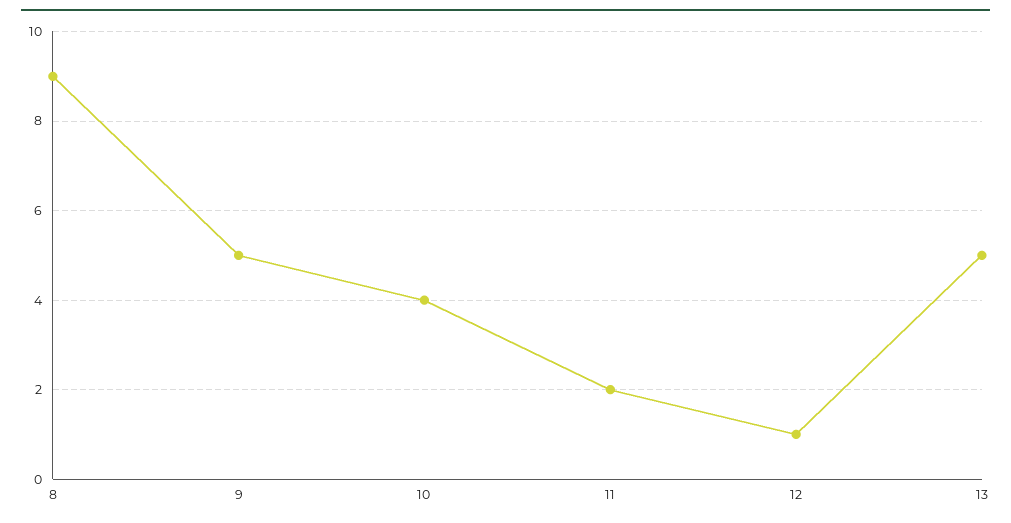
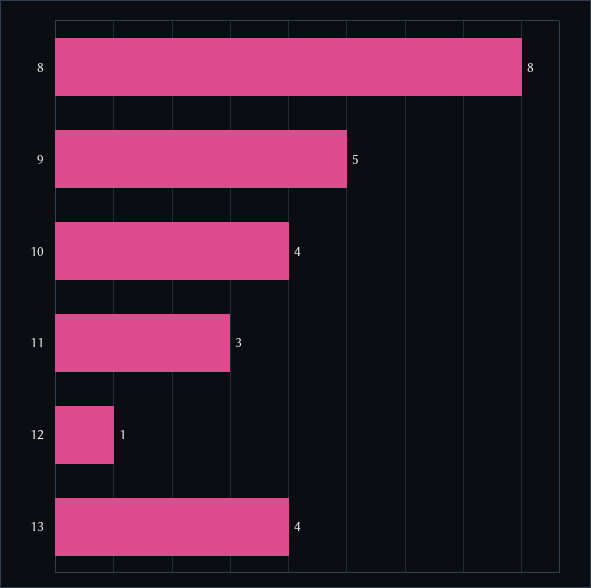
8: 9 -> 8
11: 2 -> 3
13: 5 -> 4

